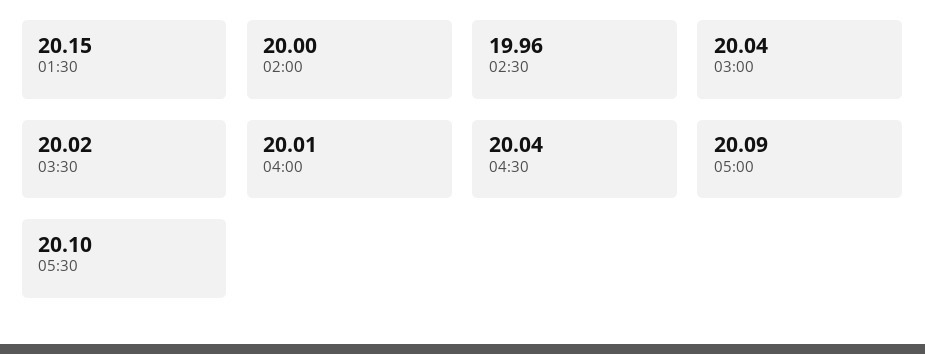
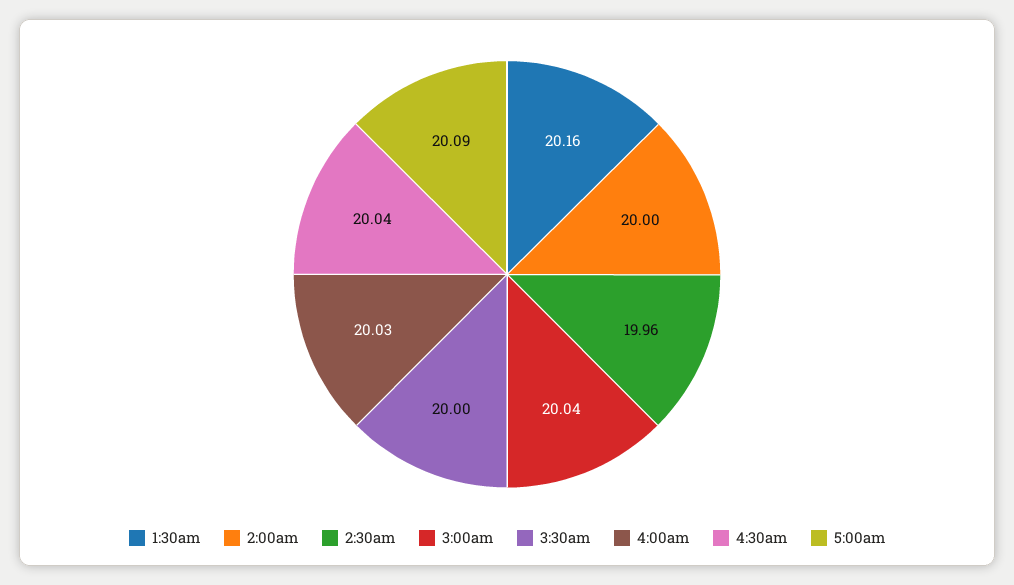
01:30: 20.15 -> 20.16
03:30: 20.02 -> 20
04:00: 20.01 -> 20.03
05:30: 20.1 -> none

